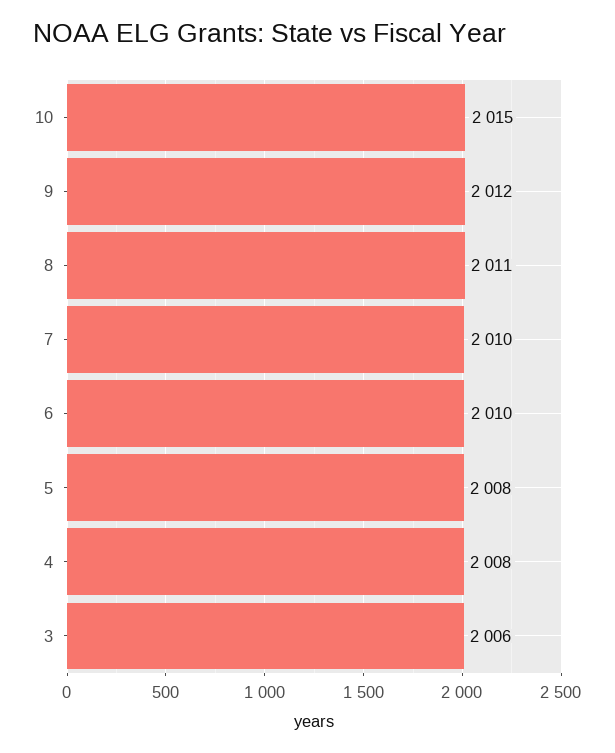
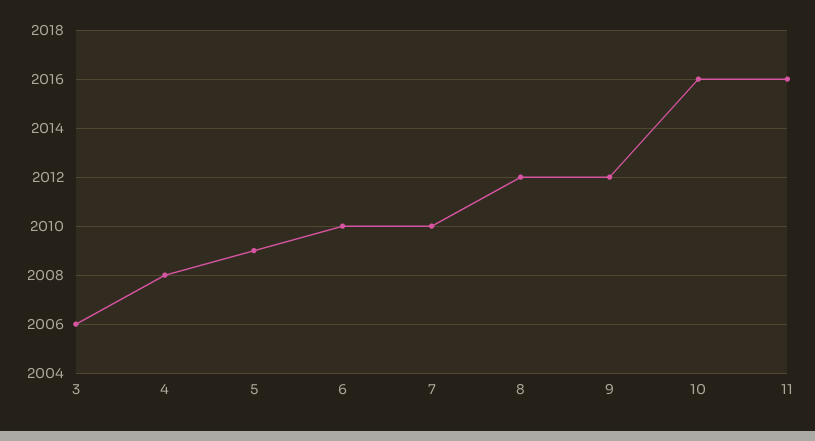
10: 2015 -> 2016
8: 2011 -> 2012
5: 2008 -> 2009
11: none -> 2016

